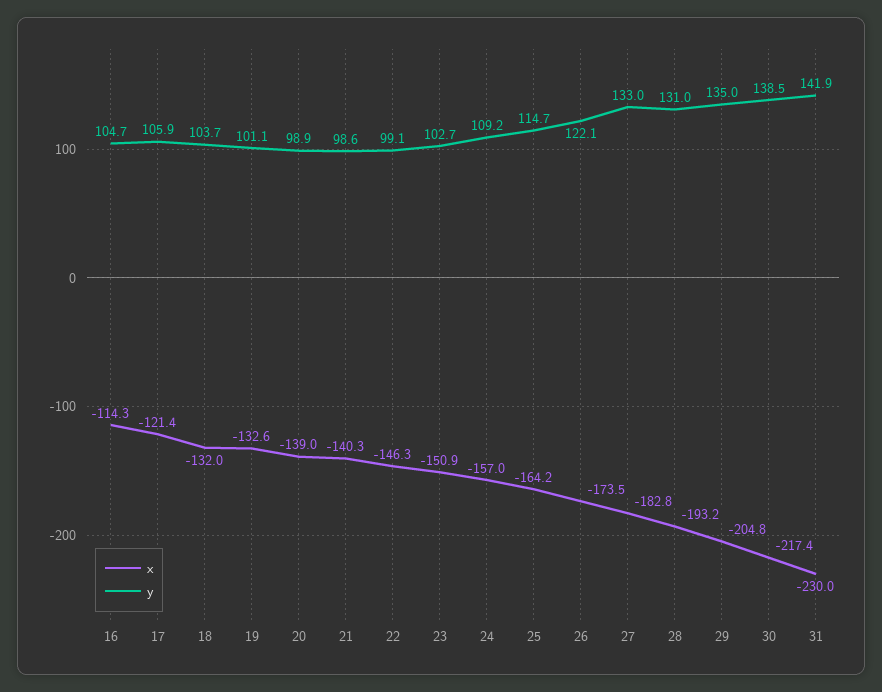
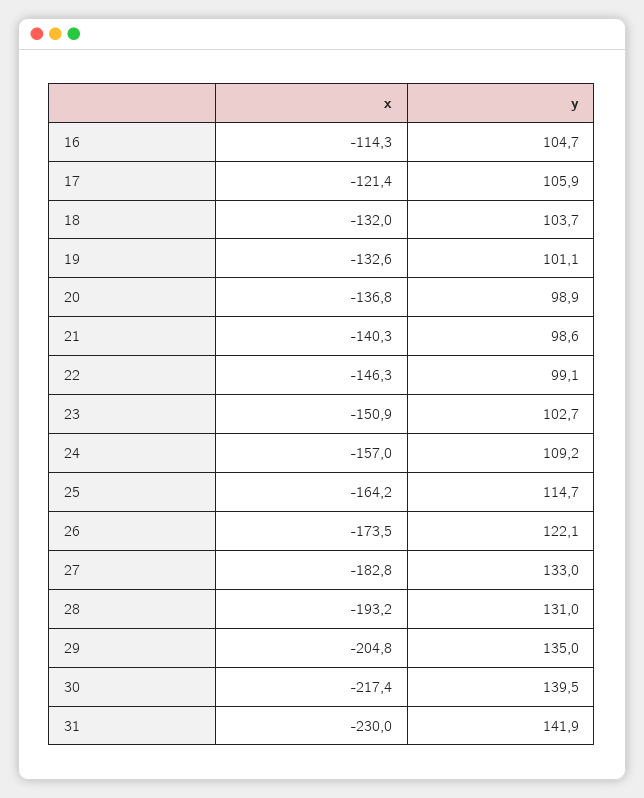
x, 20: -139 -> -136.8
y, 30: 138.5 -> 139.5

